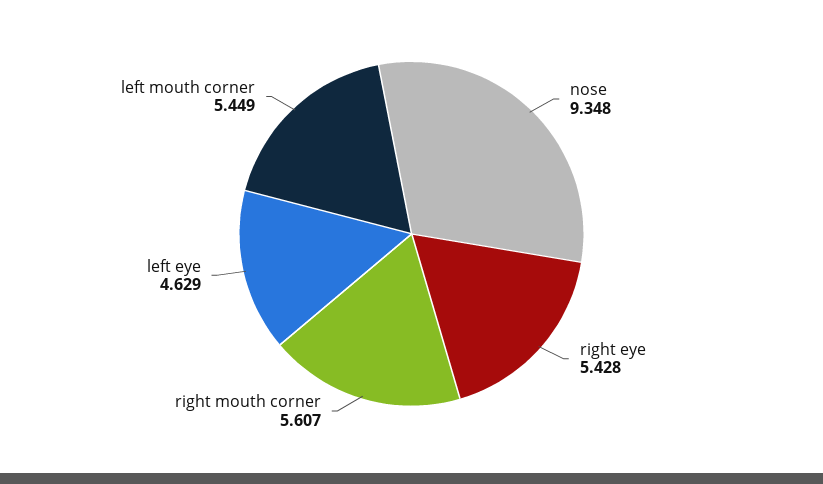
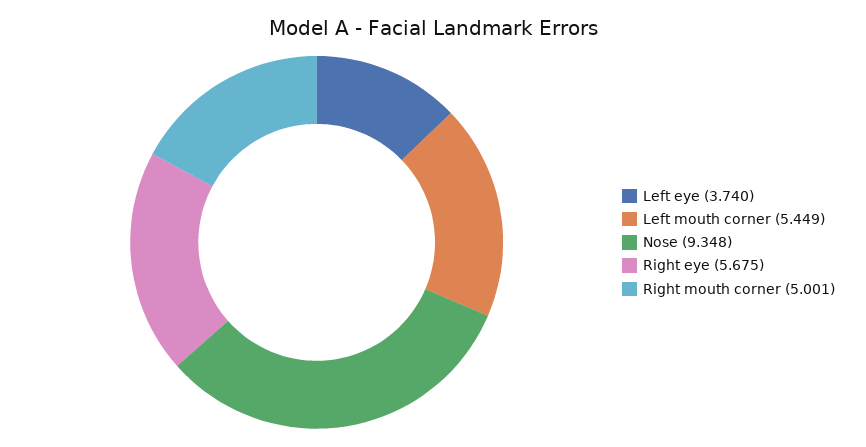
right eye: 5.428 -> 5.675
right mouth corner: 5.607 -> 5.001
left eye: 4.629 -> 3.74

